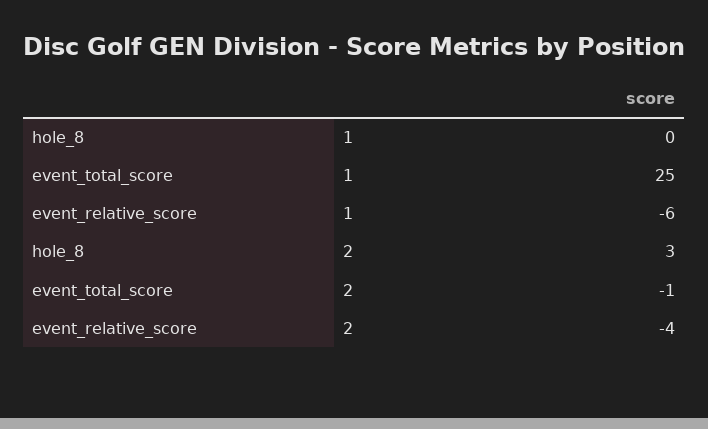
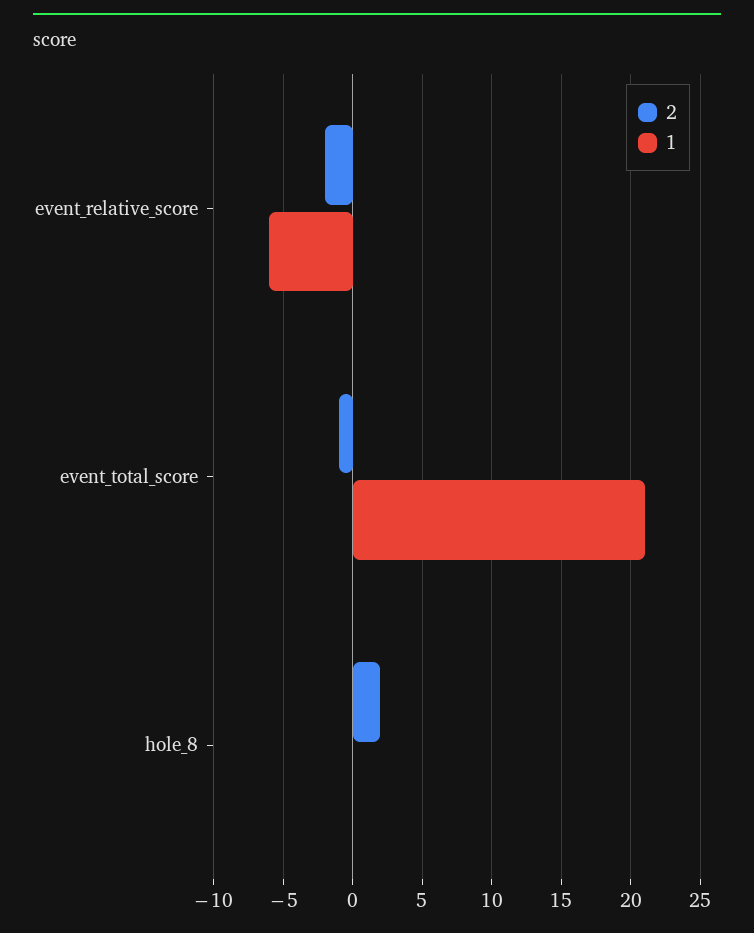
1, event_total_score: 25 -> 21
2, hole_8: 3 -> 2
2, event_relative_score: -4 -> -2

